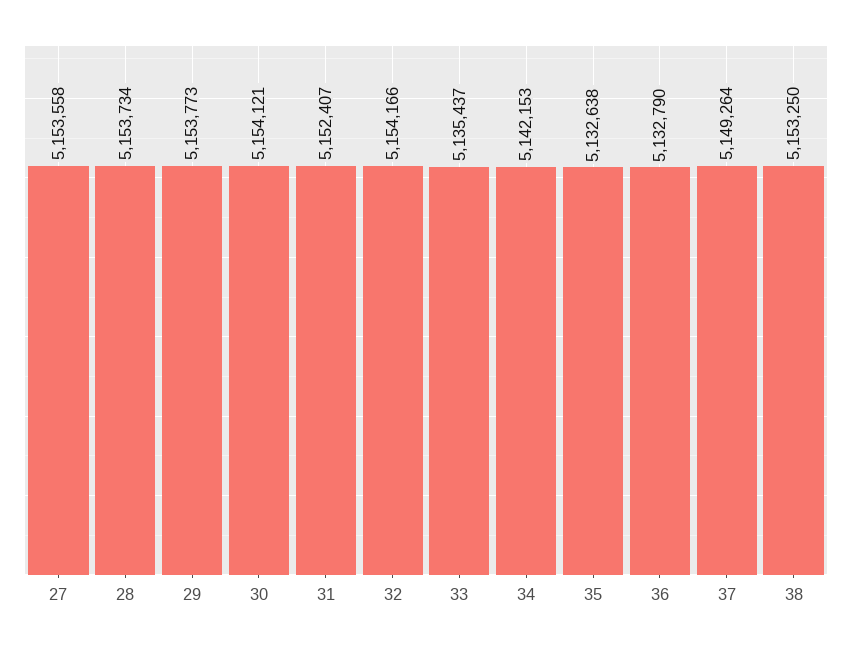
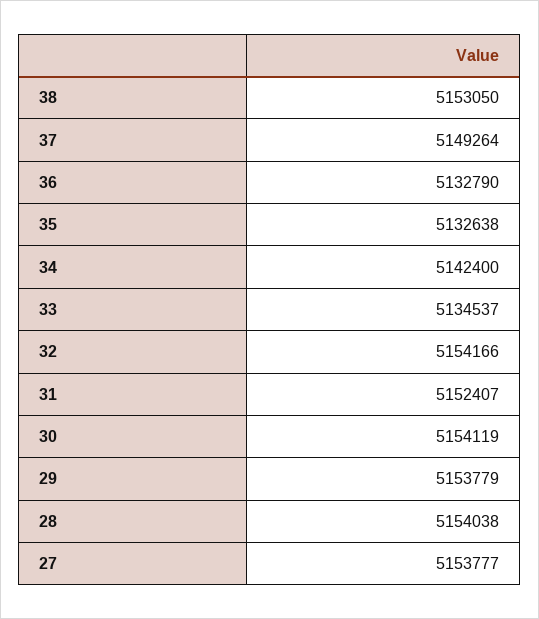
27: 5153558 -> 5153777
28: 5153734 -> 5154038
29: 5153773 -> 5153779
30: 5154121 -> 5154119
33: 5135437 -> 5134537
34: 5142153 -> 5142400
38: 5153250 -> 5153050

